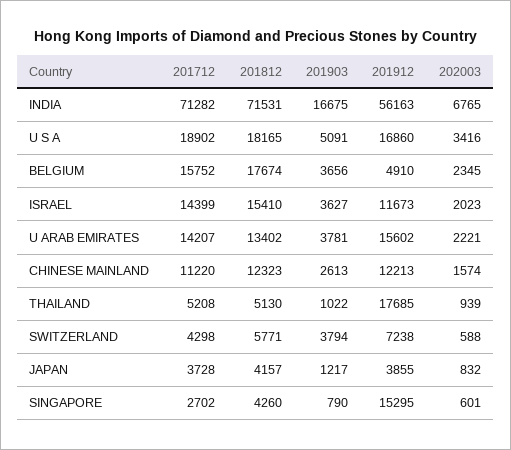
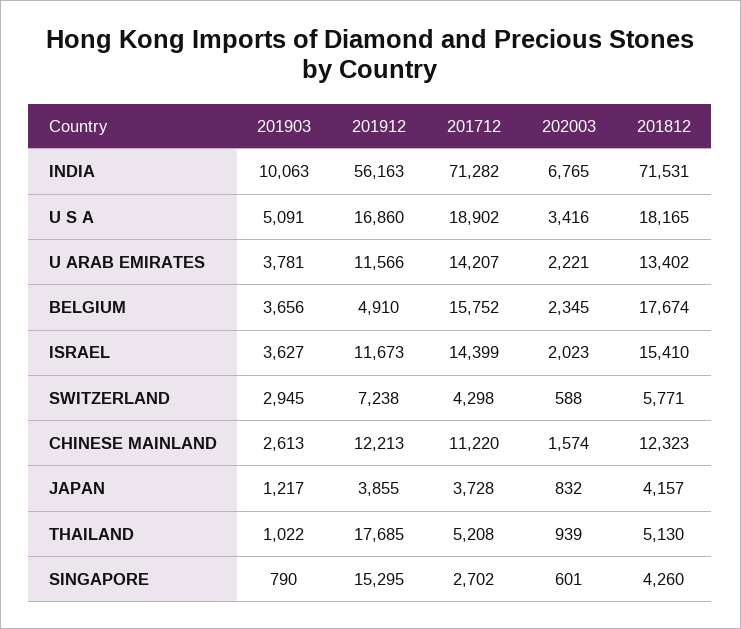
201903, INDIA: 16675 -> 10063
201912, U ARAB EMIRATES: 15602 -> 11566
201903, SWITZERLAND: 3794 -> 2945

